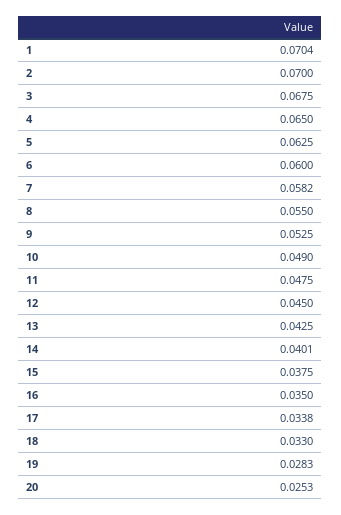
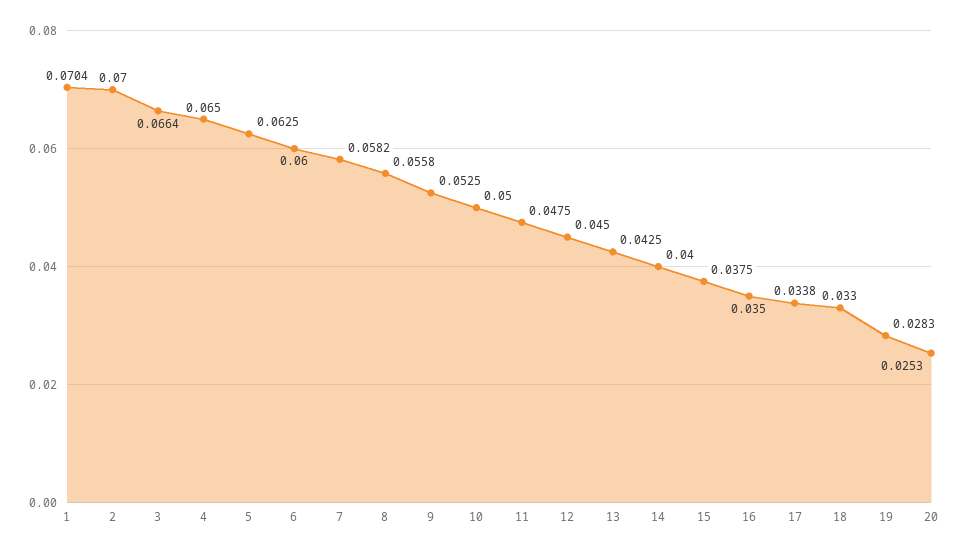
3: 0.0675 -> 0.0664
8: 0.055 -> 0.0558
10: 0.049 -> 0.05
14: 0.0401 -> 0.04

